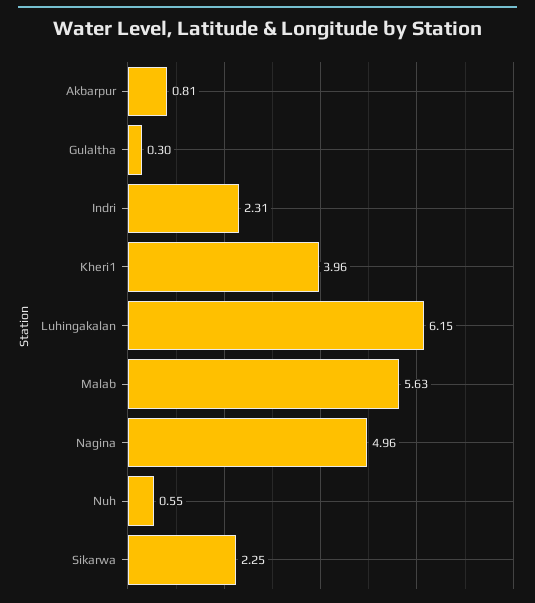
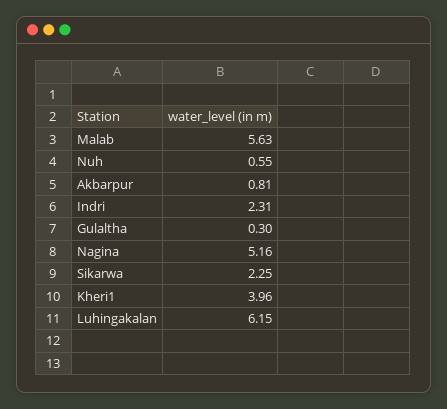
Nagina: 4.96 -> 5.16

